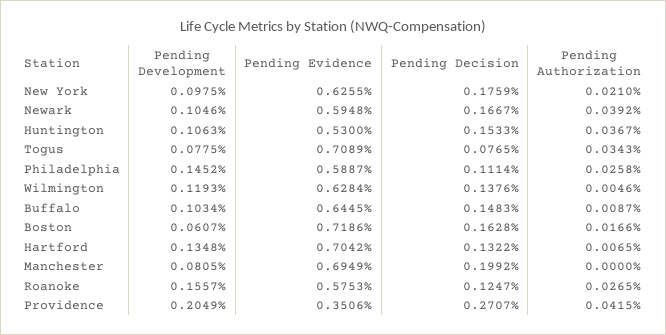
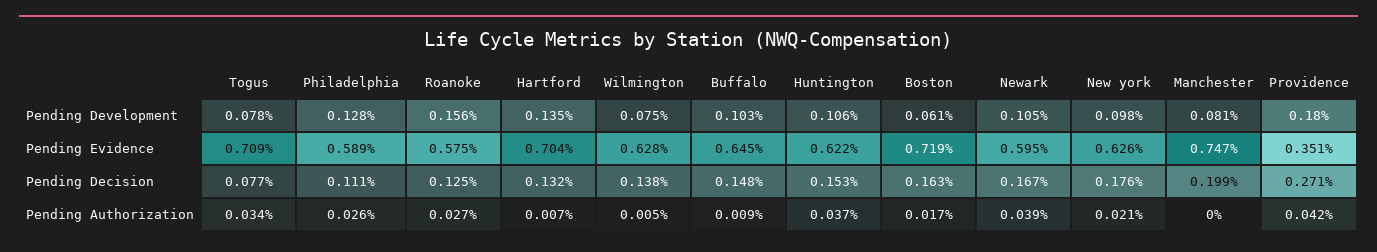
Pending Evidence, Huntington: 0.53 -> 0.622
Pending Development, Philadelphia: 0.1452 -> 0.128
Pending Development, Wilmington: 0.1193 -> 0.075
Pending Evidence, Manchester: 0.6949 -> 0.747
Pending Development, Providence: 0.2049 -> 0.18

